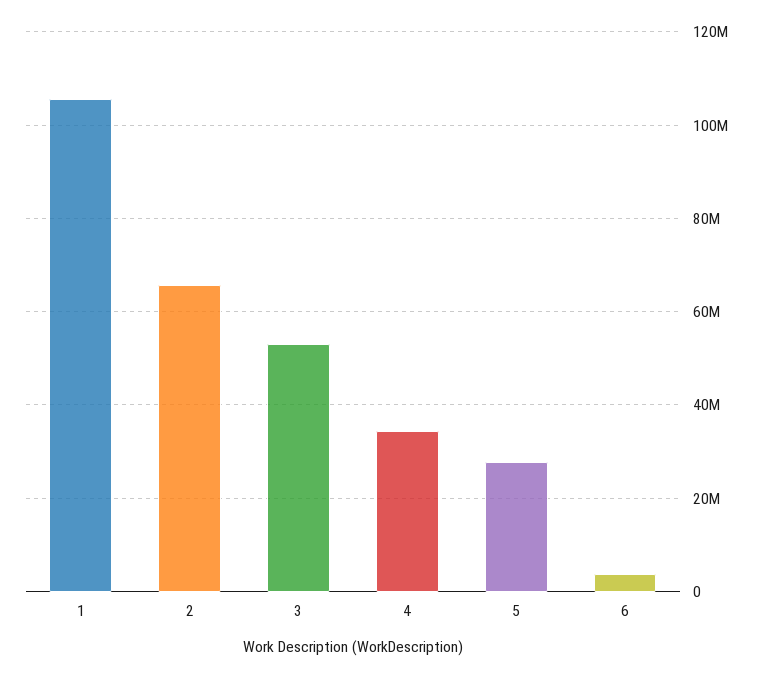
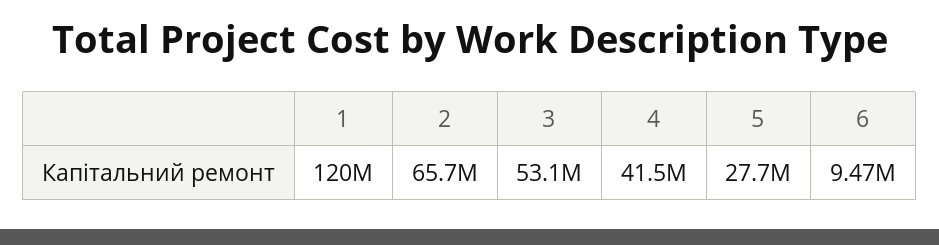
1: 106000000 -> 120000000
4: 34000000 -> 41500000
6: 4000000 -> 9470000

